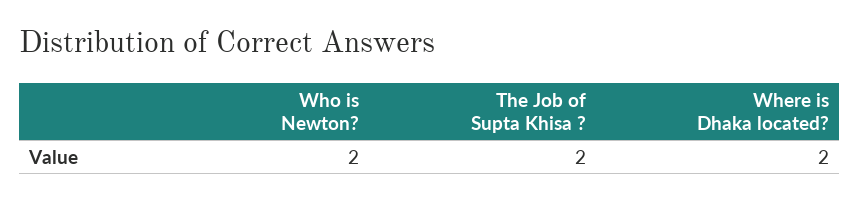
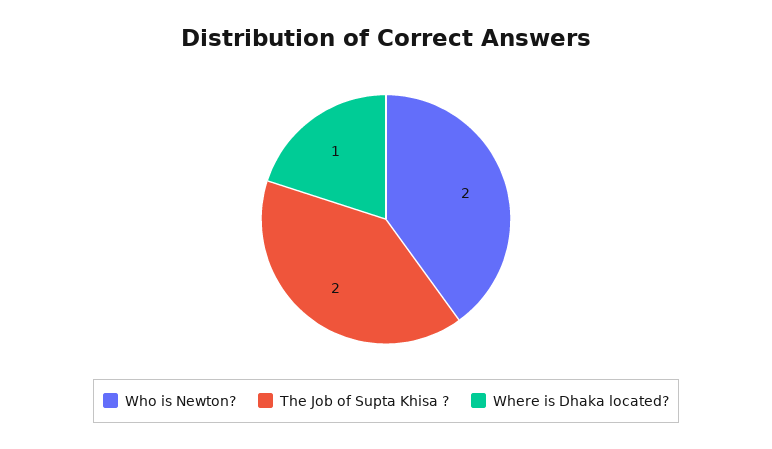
Where is Dhaka located?: 2 -> 1

